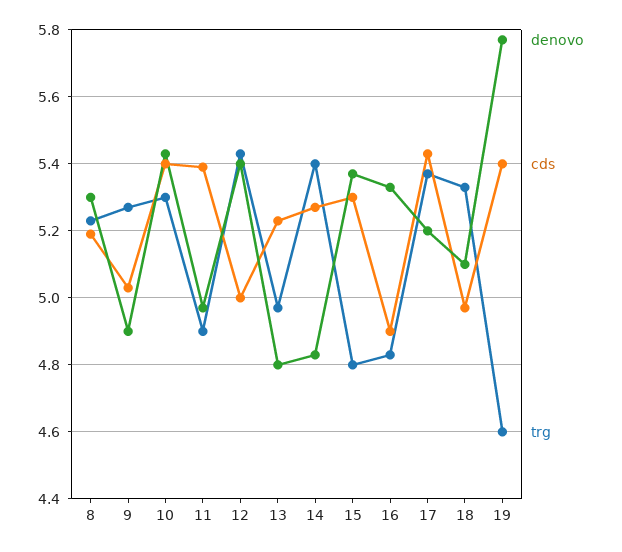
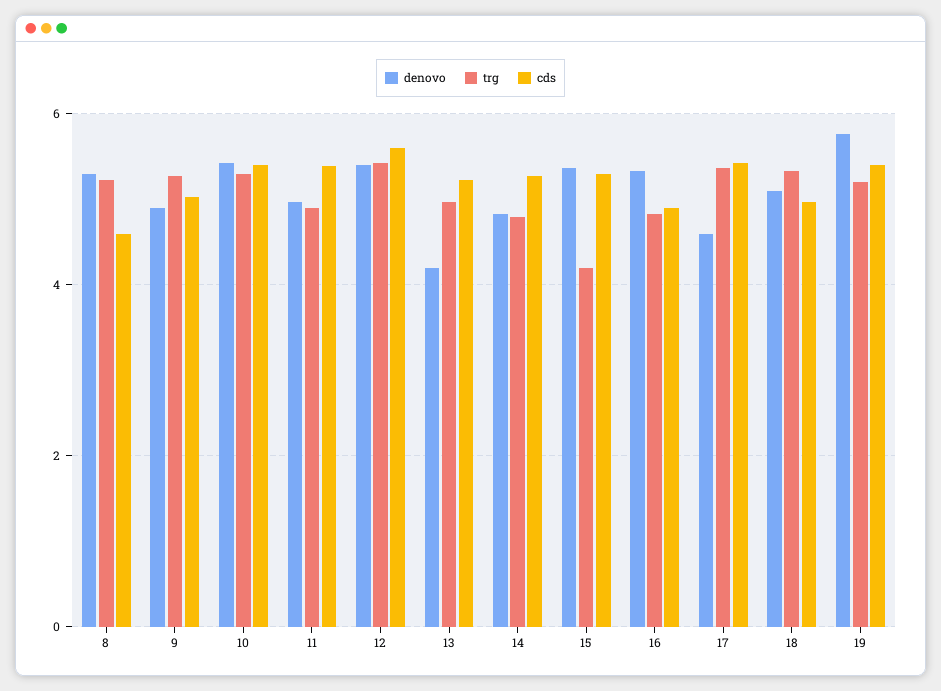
cds, 8: 5.2 -> 4.6
cds, 12: 5 -> 5.6
denovo, 13: 4.8 -> 4.2
trg, 14: 5.4 -> 4.8
trg, 15: 4.8 -> 4.2
denovo, 17: 5.2 -> 4.6
trg, 19: 4.6 -> 5.2

